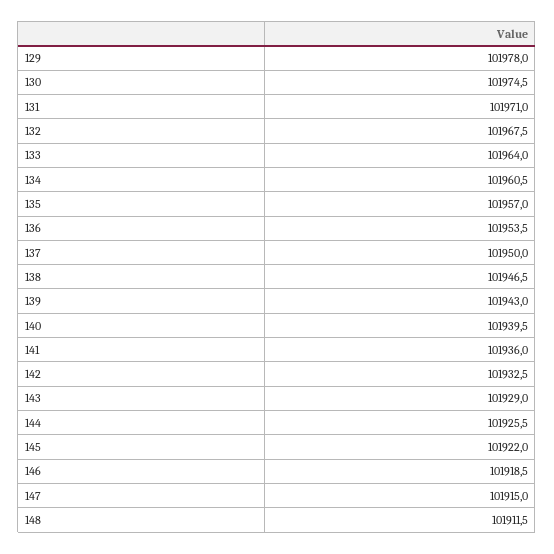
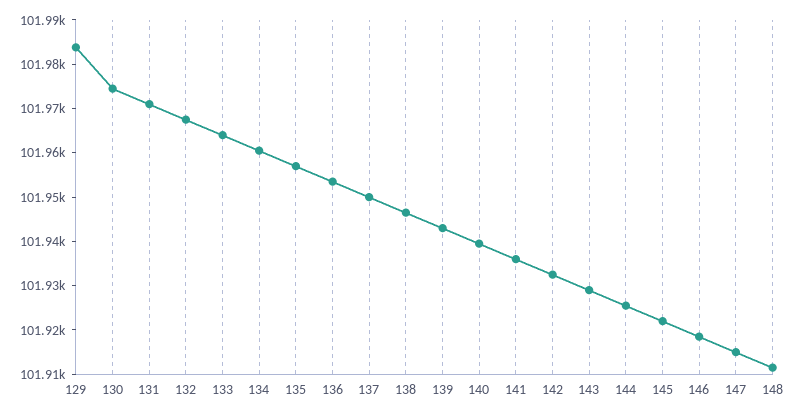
129: 101978 -> 101984

